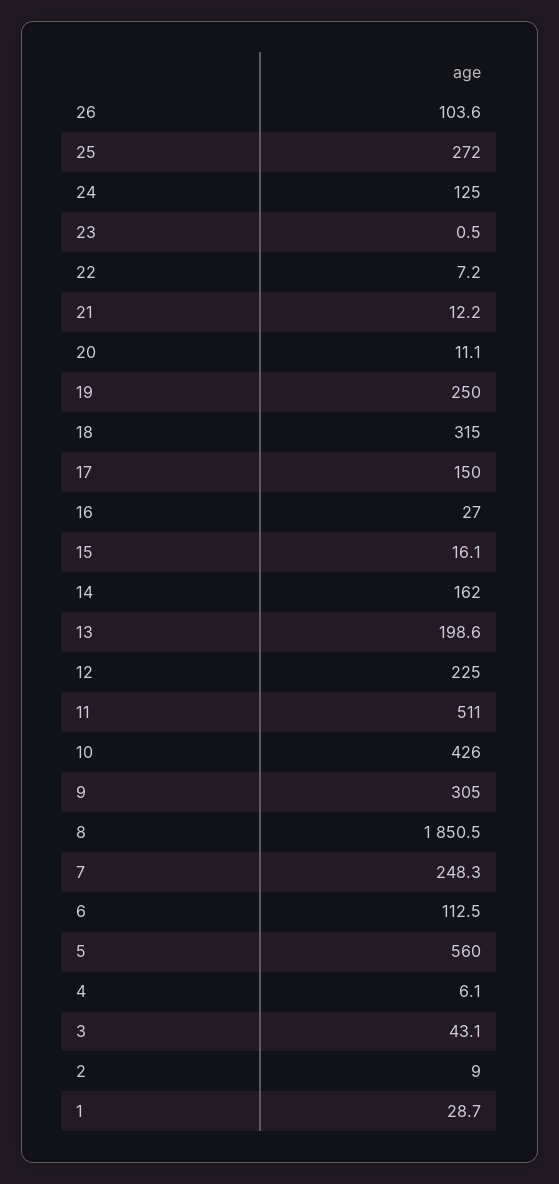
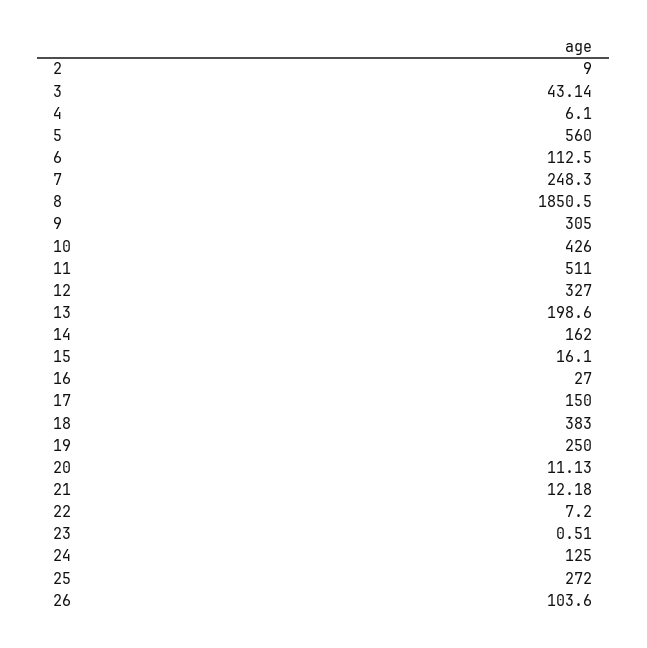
18: 315 -> 383
12: 225 -> 327
1: 28.7 -> none

